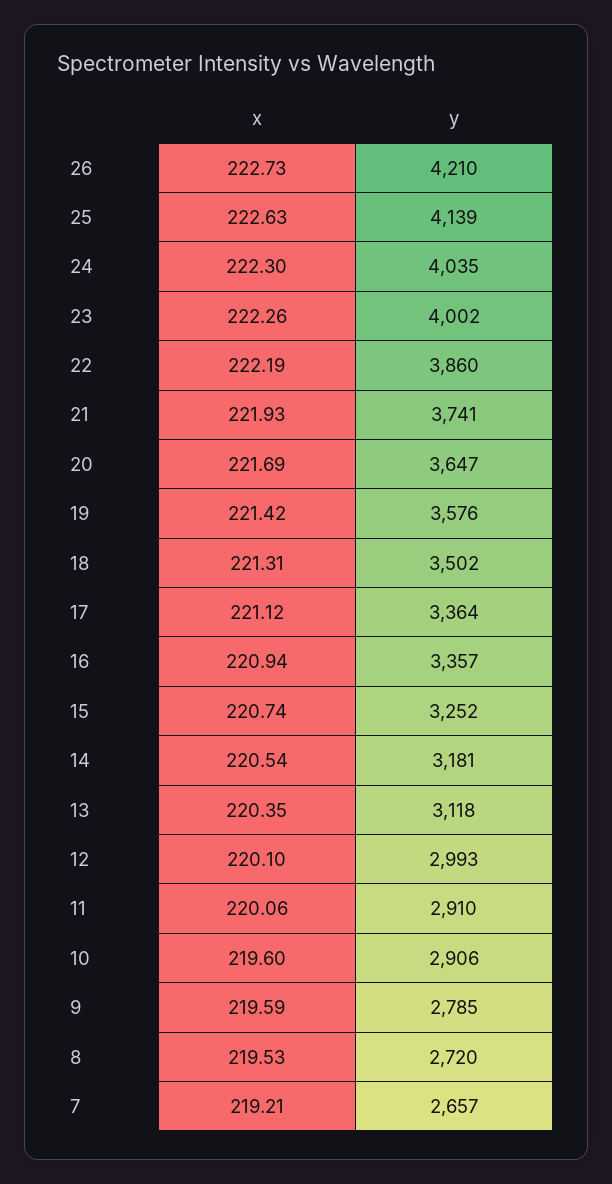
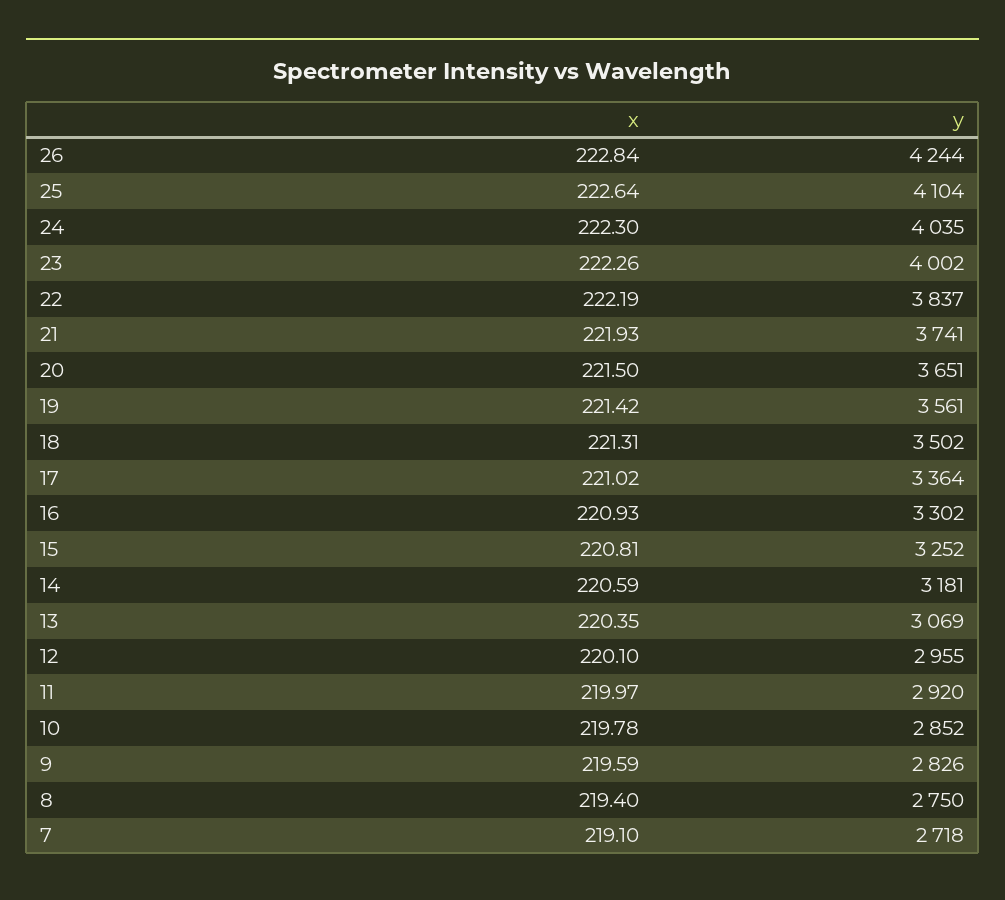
x, 26: 222.73 -> 222.84
y, 26: 4210 -> 4244
x, 25: 222.63 -> 222.64
y, 25: 4139 -> 4104
y, 22: 3860 -> 3837
x, 20: 221.69 -> 221.5
y, 20: 3647 -> 3651
y, 19: 3576 -> 3561
x, 17: 221.12 -> 221.02
x, 16: 220.94 -> 220.93
y, 16: 3357 -> 3302
x, 15: 220.74 -> 220.81
x, 14: 220.54 -> 220.59
y, 13: 3118 -> 3069
y, 12: 2993 -> 2955
x, 11: 220.06 -> 219.97
y, 11: 2910 -> 2920
x, 10: 219.6 -> 219.78
y, 10: 2906 -> 2852
y, 9: 2785 -> 2826
x, 8: 219.53 -> 219.4
y, 8: 2720 -> 2750
x, 7: 219.21 -> 219.1
y, 7: 2657 -> 2718

